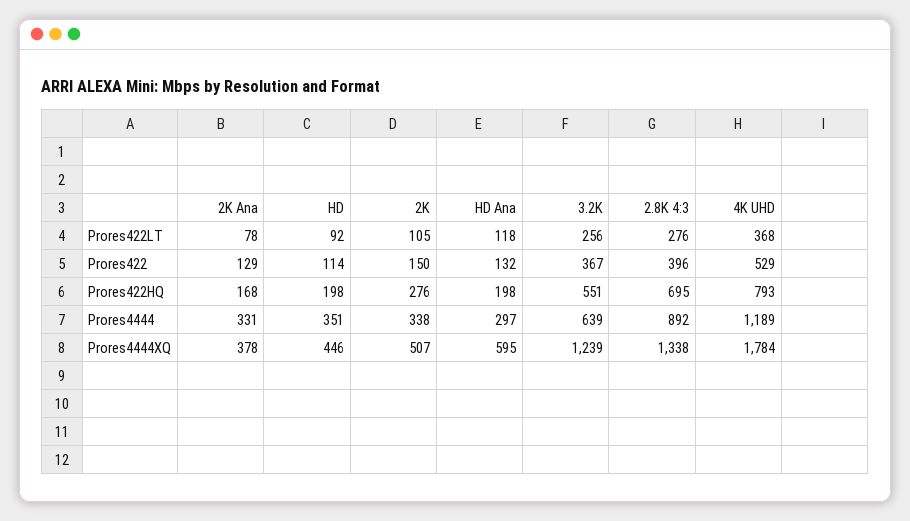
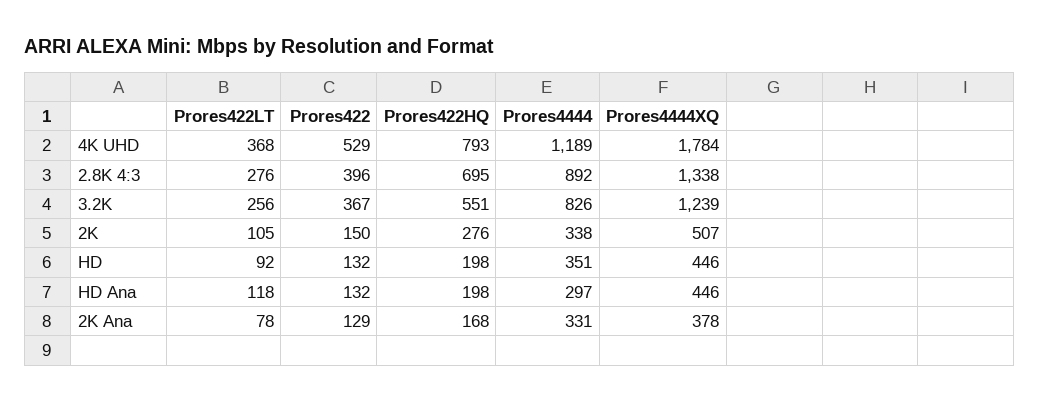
HD, Prores422: 114 -> 132
3.2K, Prores4444: 639 -> 826
HD Ana, Prores4444XQ: 595 -> 446

